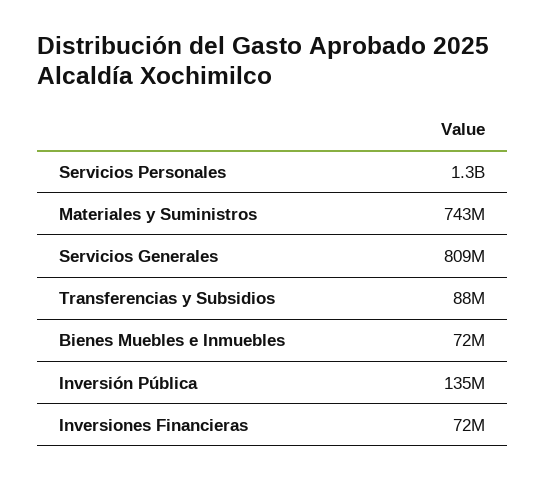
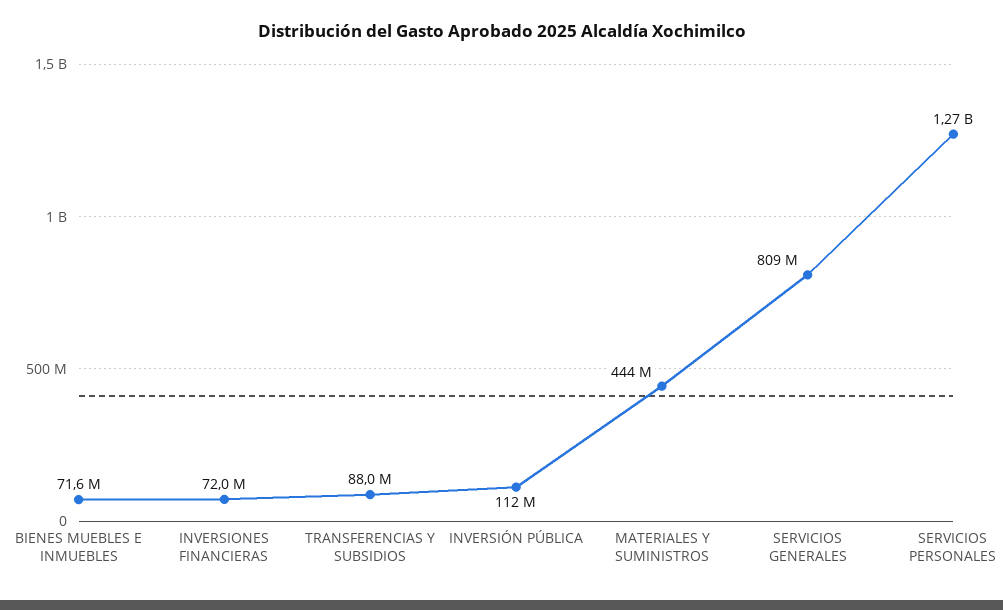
Materiales y Suministros: 743000000 -> 444000000
Inversión Pública: 135000000 -> 112000000

